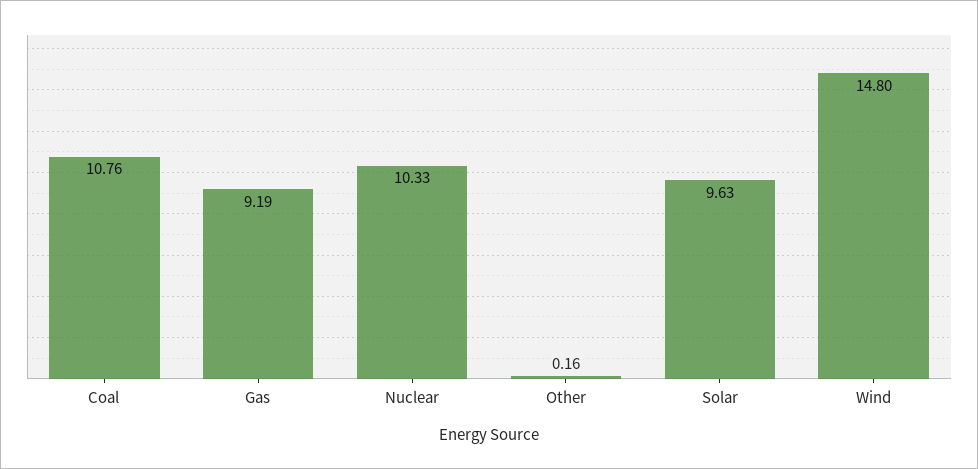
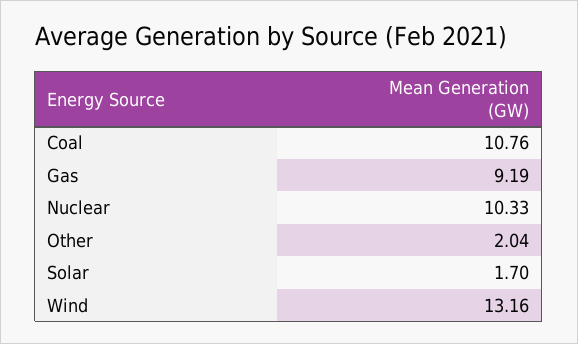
Other: 0.16 -> 2.04
Solar: 9.63 -> 1.7
Wind: 14.8 -> 13.16

